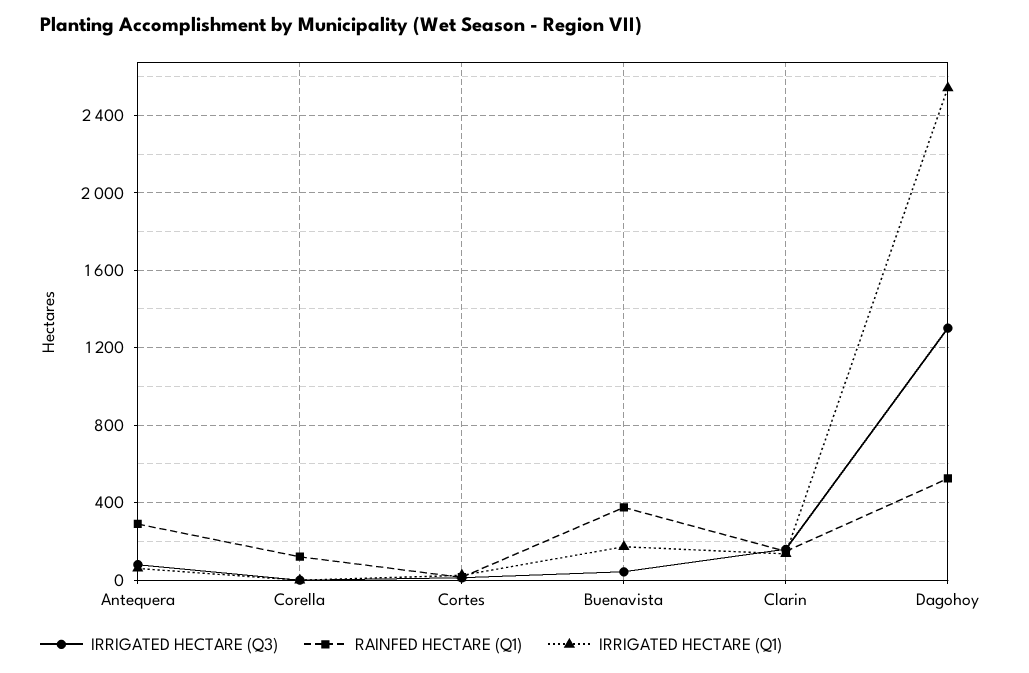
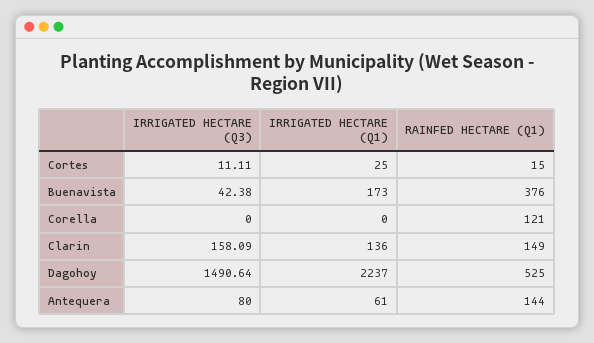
RAINFED HECTARE (Q1), Antequera: 300 -> 144
IRRIGATED HECTARE (Q3), Dagohoy: 1300 -> 1490.64
IRRIGATED HECTARE (Q1), Dagohoy: 2550 -> 2237

